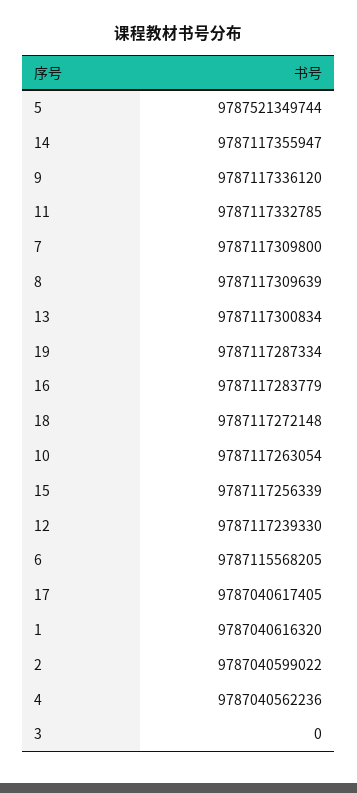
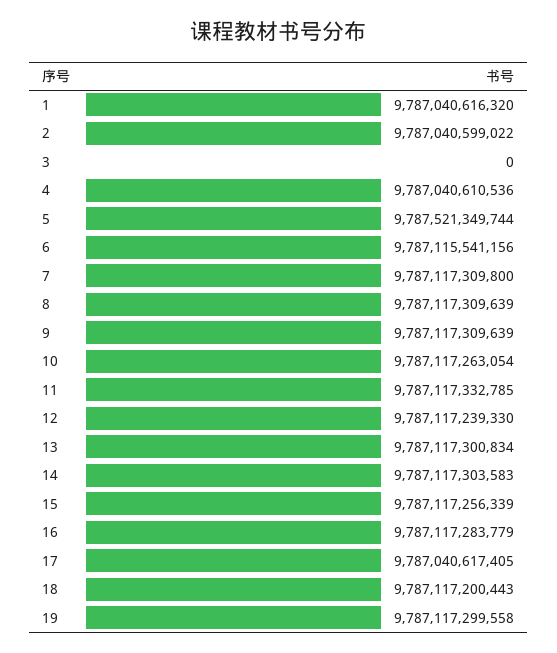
14: 9787117355947 -> 9787117303583
9: 9787117336120 -> 9787117309639
19: 9787117287334 -> 9787117299558
18: 9787117272148 -> 9787117200443
6: 9787115568205 -> 9787115541156
4: 9787040562236 -> 9787040610536

